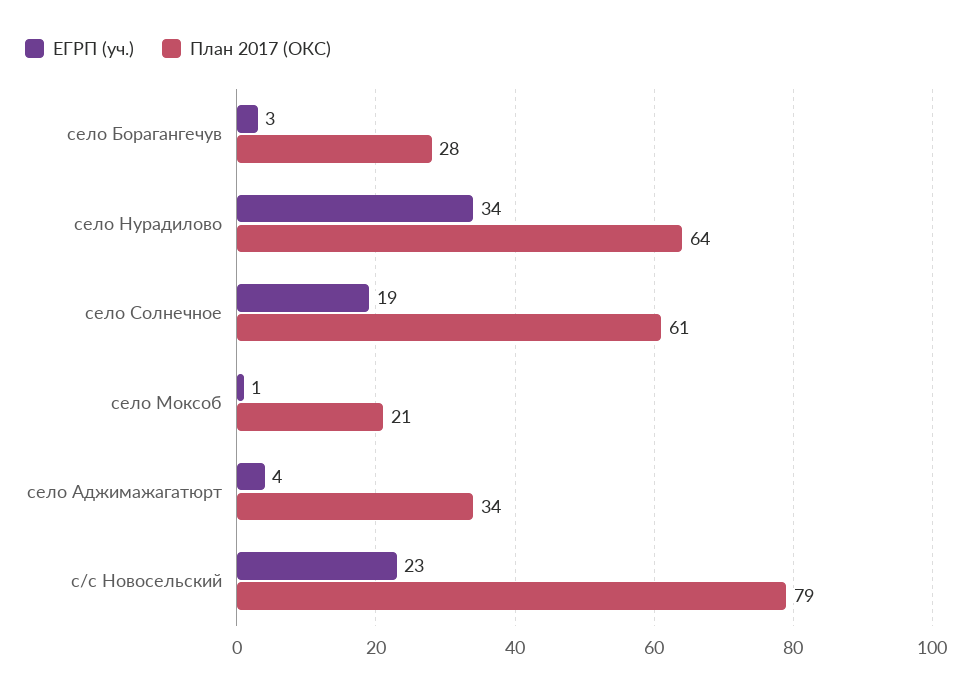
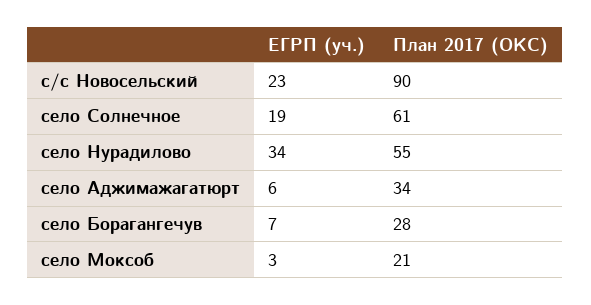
ЕГРП (уч.), село Борагангечув: 3 -> 7
План 2017 (ОКС), село Нурадилово: 64 -> 55
ЕГРП (уч.), село Моксоб: 1 -> 3
ЕГРП (уч.), село Аджимажагатюрт: 4 -> 6
План 2017 (ОКС), с/с Новосельский: 79 -> 90

